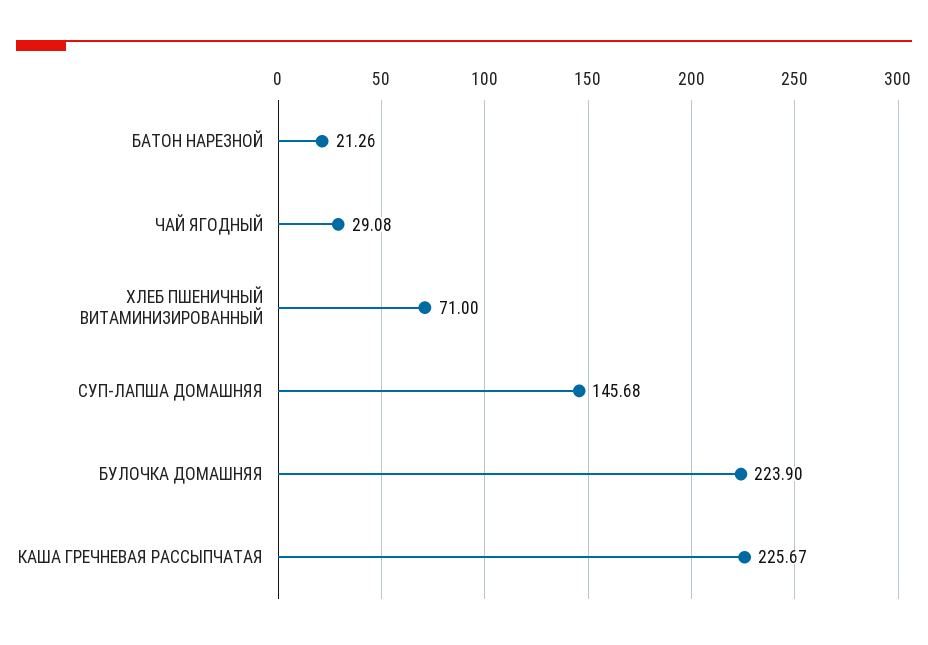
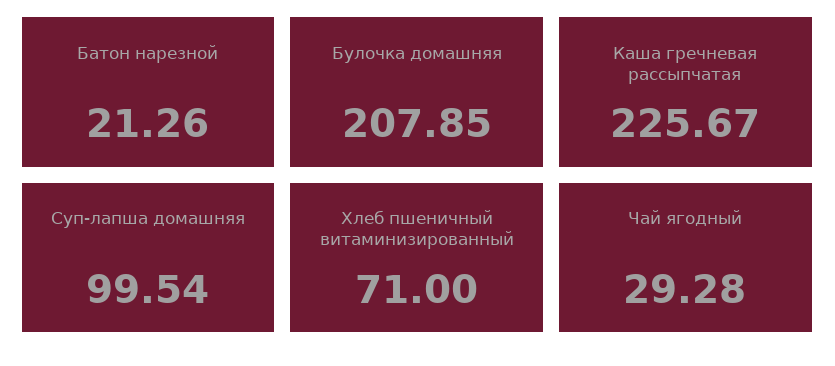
ЧАЙ ЯГОДНЫЙ: 29.08 -> 29.28
СУП-ЛАПША ДОМАШНЯЯ: 145.68 -> 99.54
БУЛОЧКА ДОМАШНЯЯ: 223.9 -> 207.85

